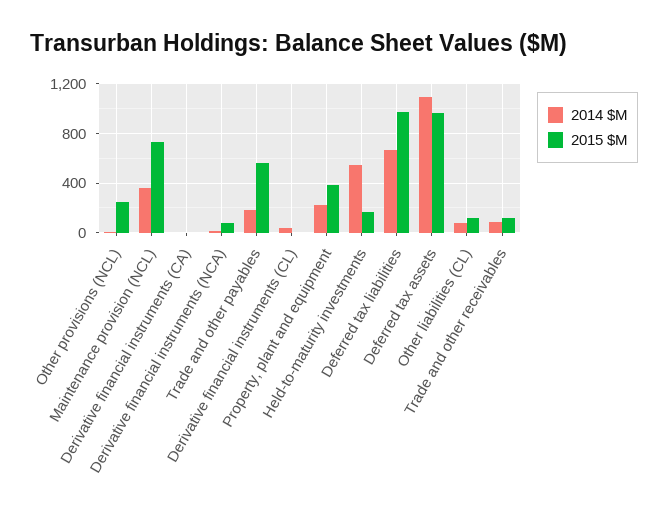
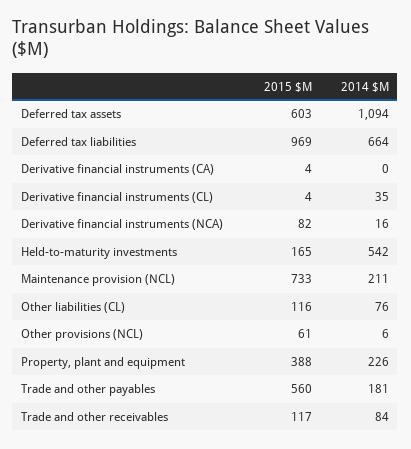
2015 $M, Other provisions (NCL): 250 -> 61
2014 $M, Maintenance provision (NCL): 350 -> 211
2015 $M, Deferred tax assets: 950 -> 603

